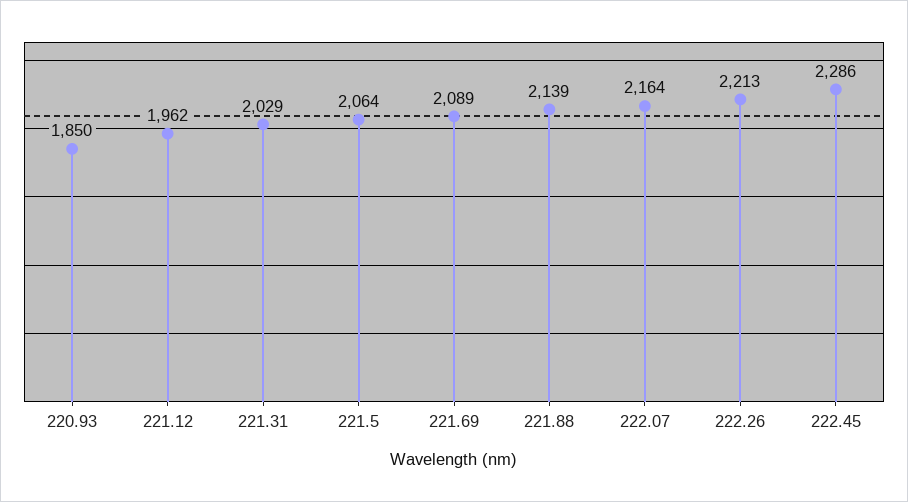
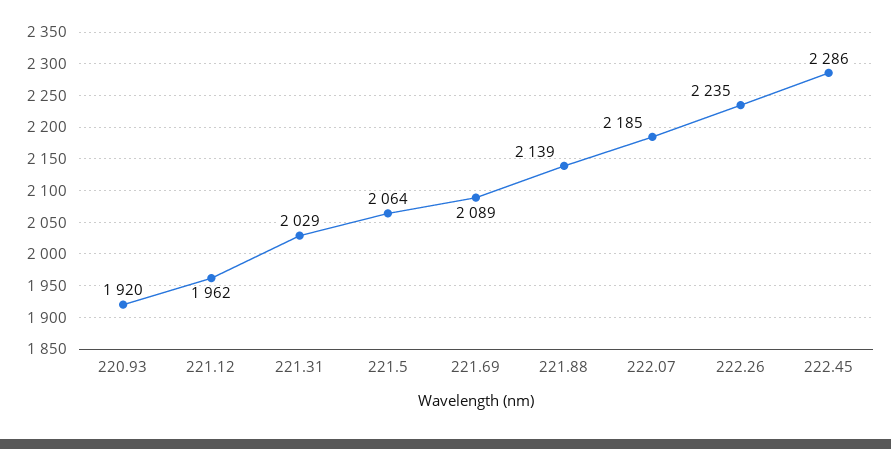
220.93: 1850 -> 1920
222.07: 2164 -> 2185
222.26: 2213 -> 2235

